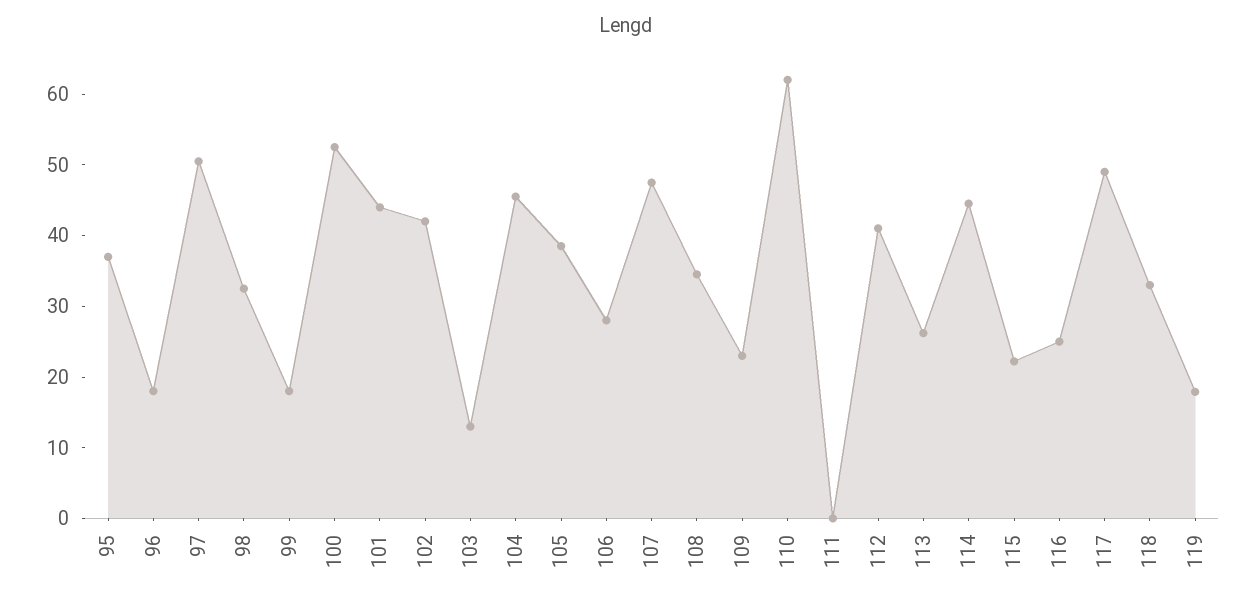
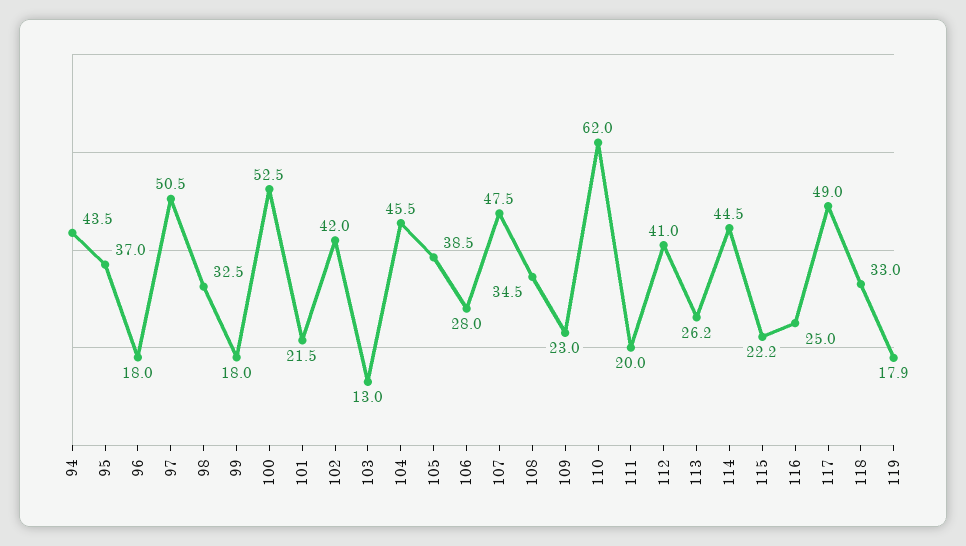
101: 44 -> 21.5
111: 0 -> 20
94: none -> 43.5

